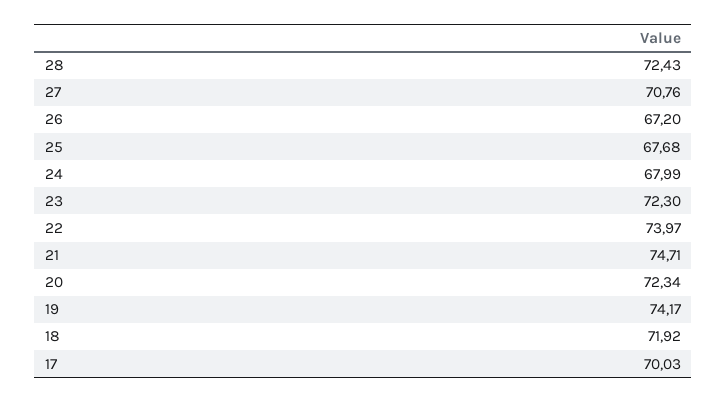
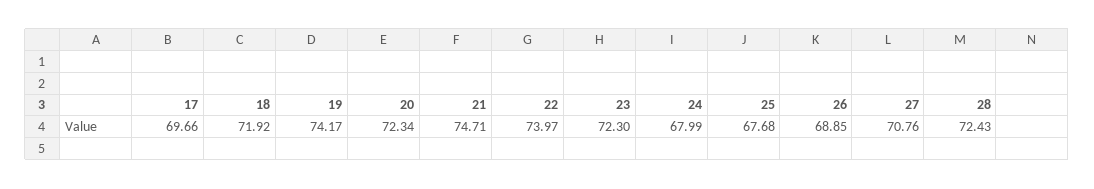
26: 67.2 -> 68.85
17: 70.03 -> 69.66

